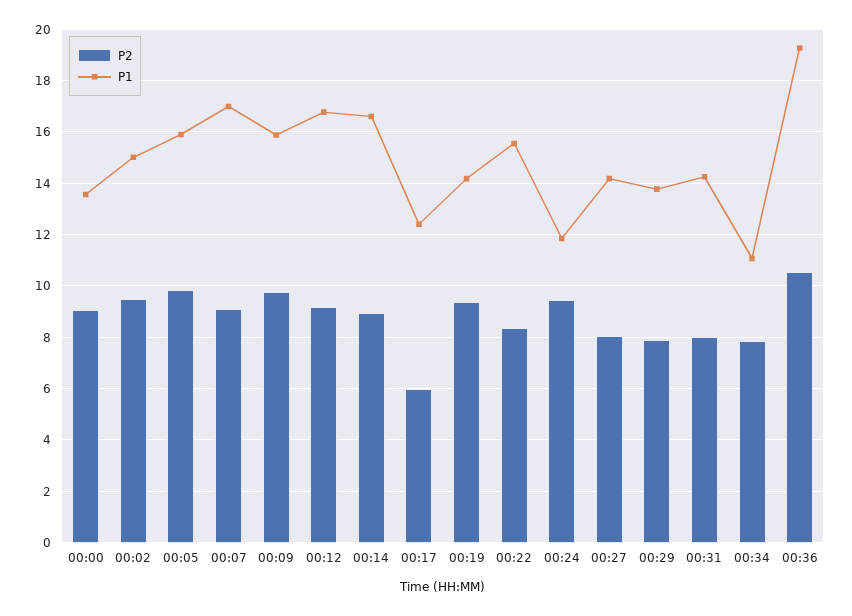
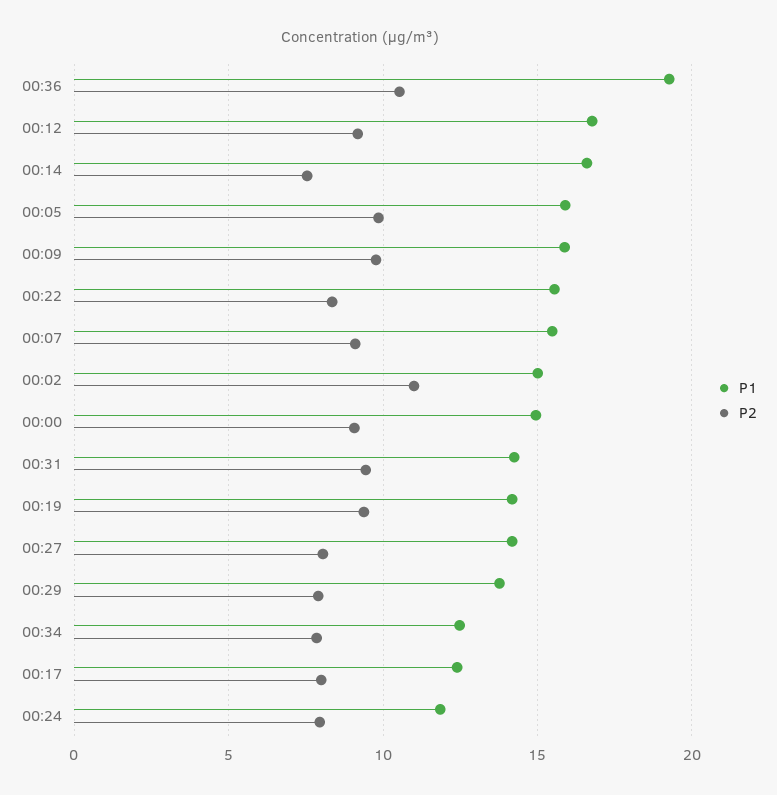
P1, 00:00: 13.5 -> 15
P2, 00:02: 9.5 -> 11
P1, 00:07: 17 -> 15.5
P2, 00:14: 9 -> 7.5
P2, 00:17: 6 -> 8
P2, 00:24: 9.5 -> 8
P2, 00:31: 8 -> 9.5
P1, 00:34: 11 -> 12.5

